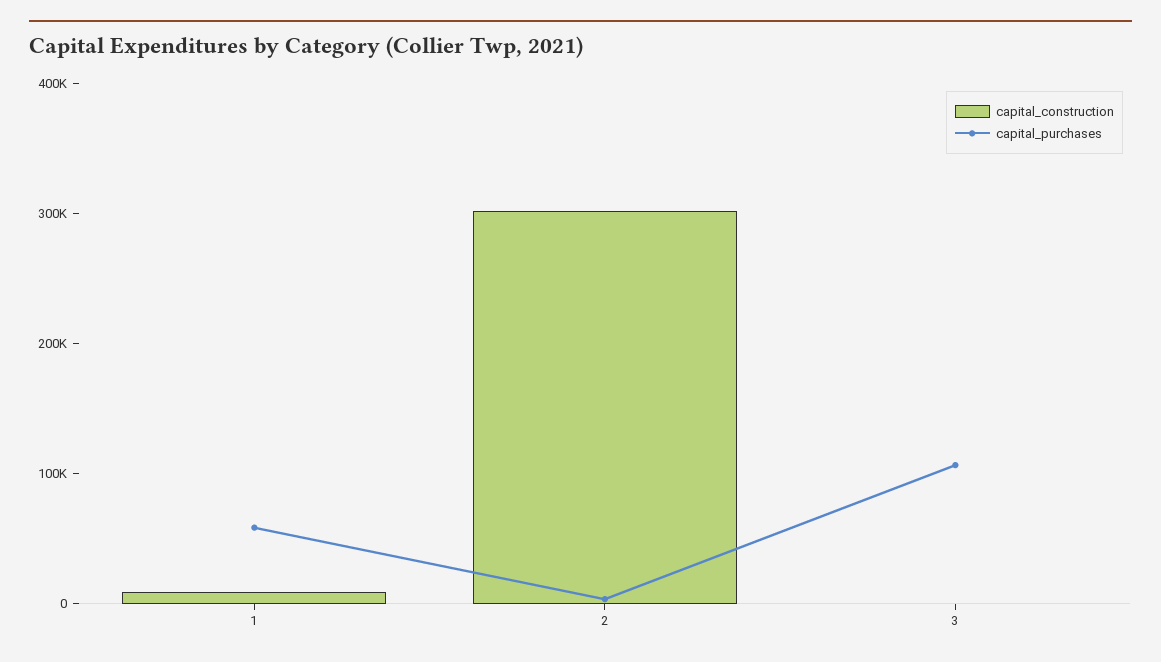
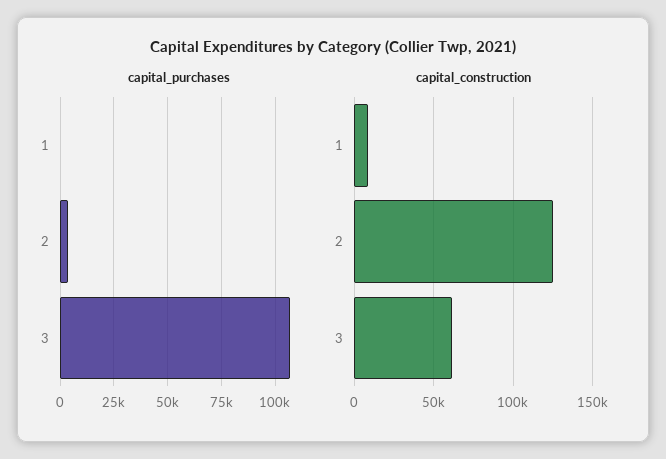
capital_purchases, 1: 60000 -> 0
capital_construction, 2: 300000 -> 125000
capital_construction, 3: 0 -> 60000

